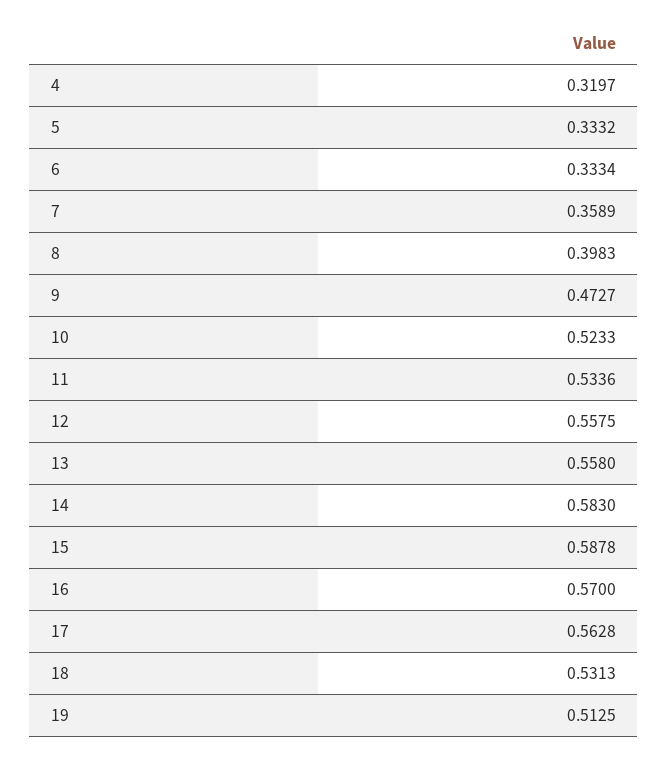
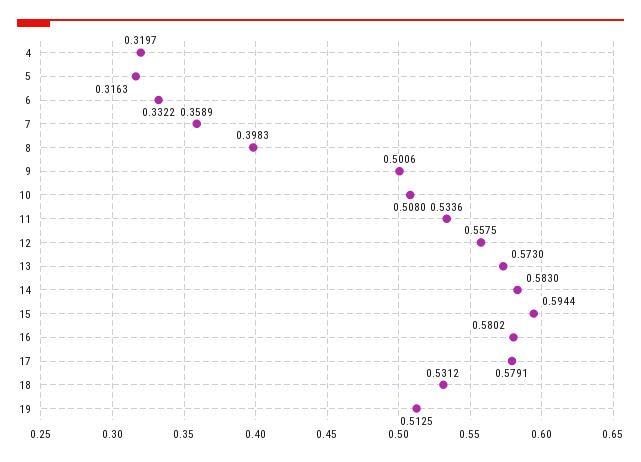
5: 0.3332 -> 0.3163
6: 0.3334 -> 0.3322
9: 0.4727 -> 0.5006
10: 0.5233 -> 0.508
13: 0.558 -> 0.573
15: 0.5878 -> 0.5944
16: 0.57 -> 0.5802
17: 0.5628 -> 0.5791
18: 0.5313 -> 0.5312

